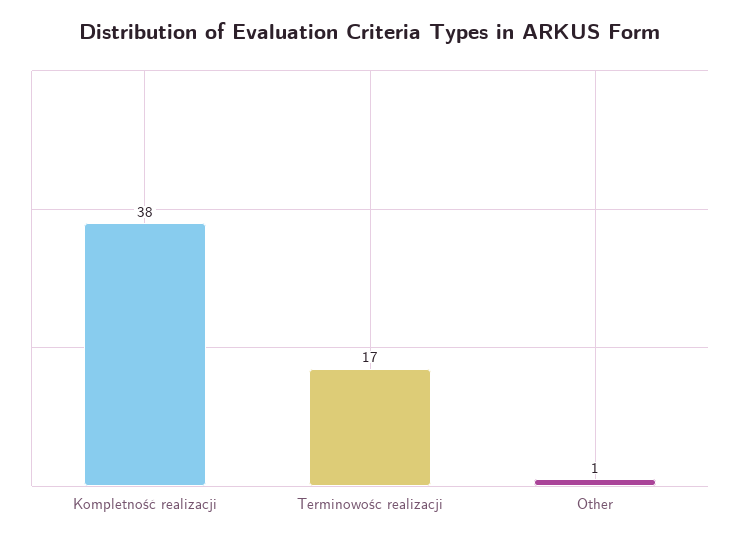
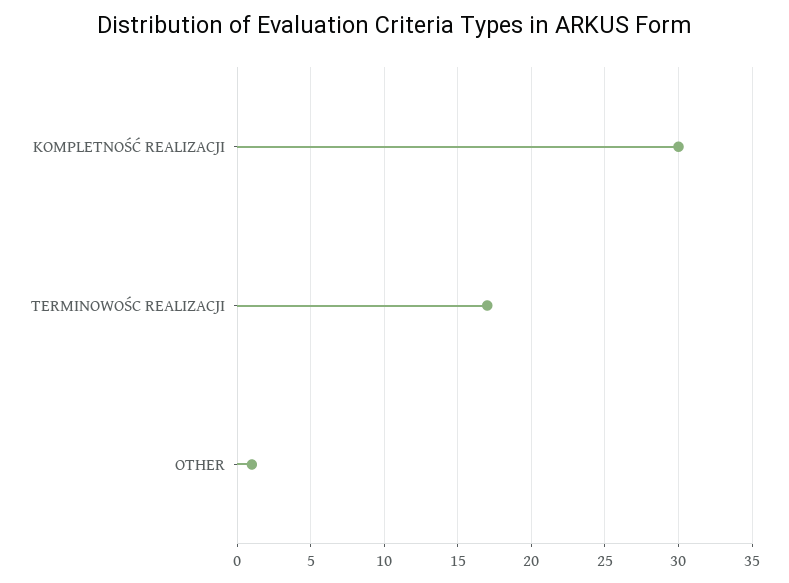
Kompletność realizacji: 38 -> 30

